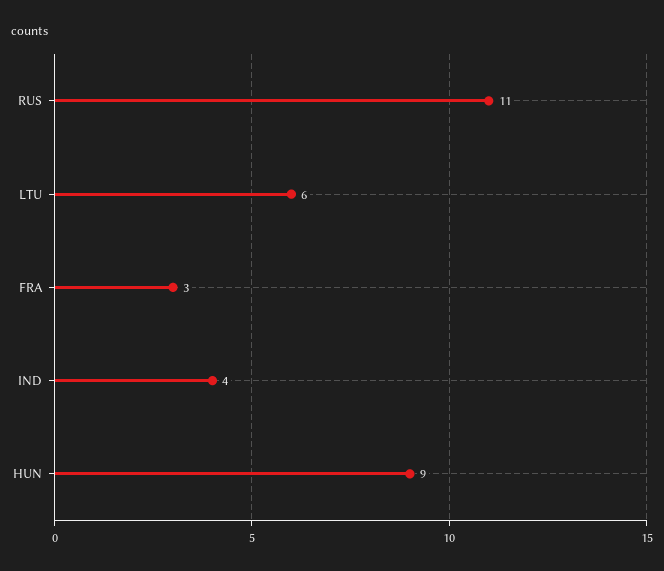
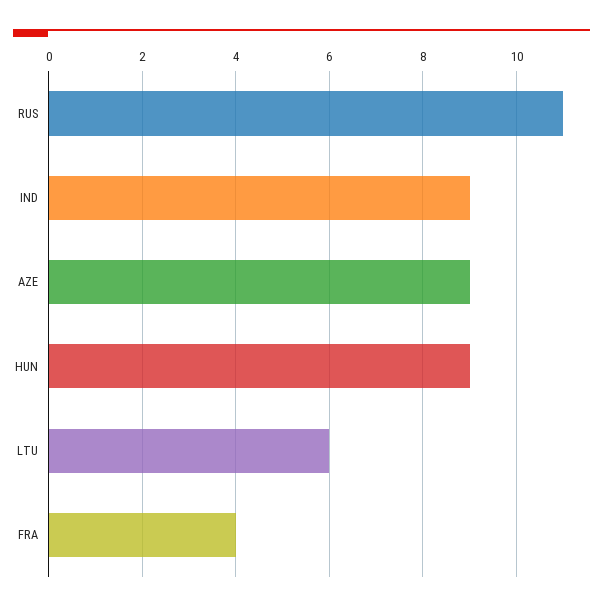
FRA: 3 -> 4
IND: 4 -> 9
AZE: none -> 9

